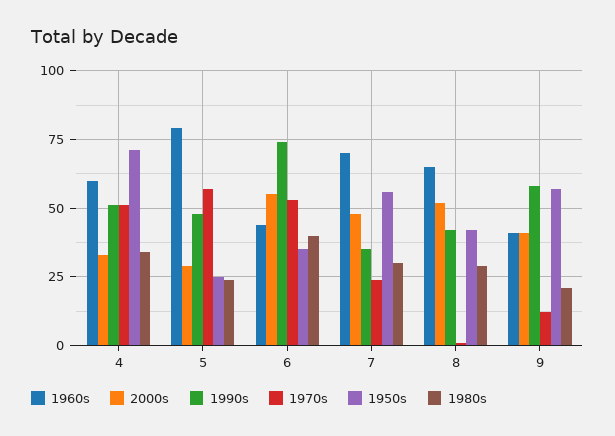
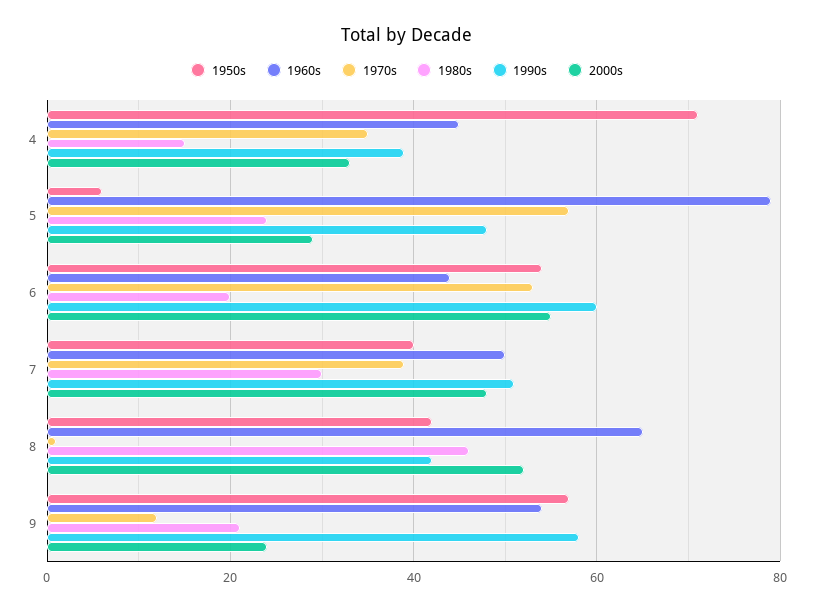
1960s, 4: 60 -> 45
1990s, 4: 50 -> 40
1970s, 4: 50 -> 35
1980s, 4: 35 -> 15
1950s, 5: 25 -> 5
1990s, 6: 75 -> 60
1950s, 6: 35 -> 55
1980s, 6: 40 -> 20
1960s, 7: 70 -> 50
1990s, 7: 35 -> 50
1970s, 7: 25 -> 40
1950s, 7: 55 -> 40
1980s, 8: 30 -> 45
1960s, 9: 40 -> 55
2000s, 9: 40 -> 25

